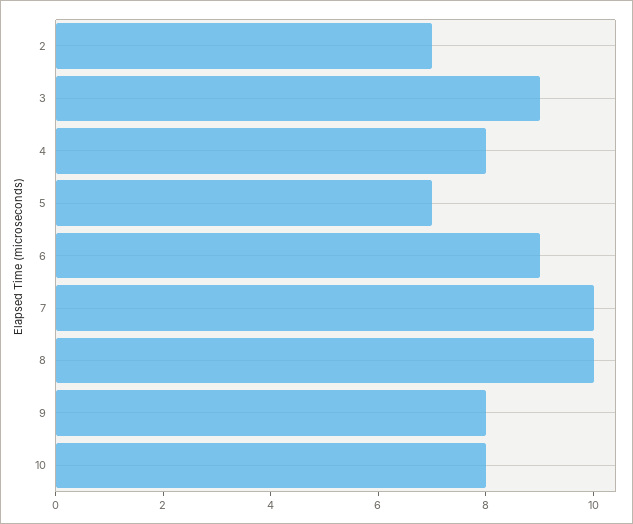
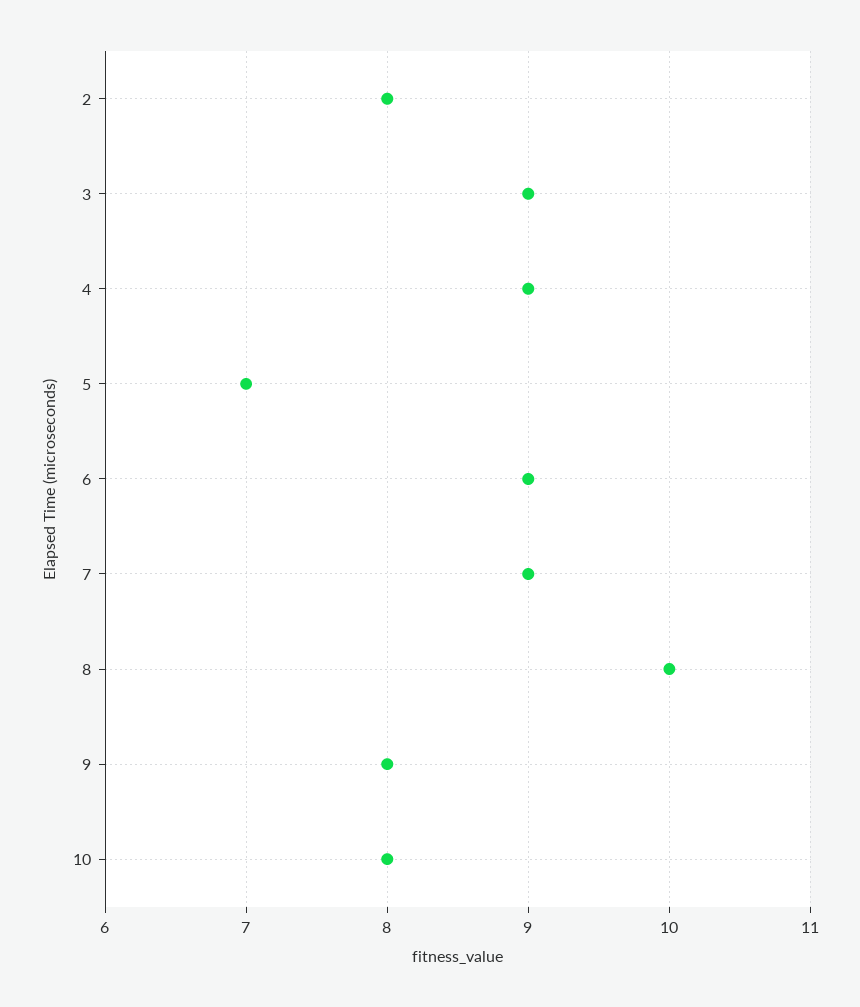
2: 7 -> 8
4: 8 -> 9
7: 10 -> 9

